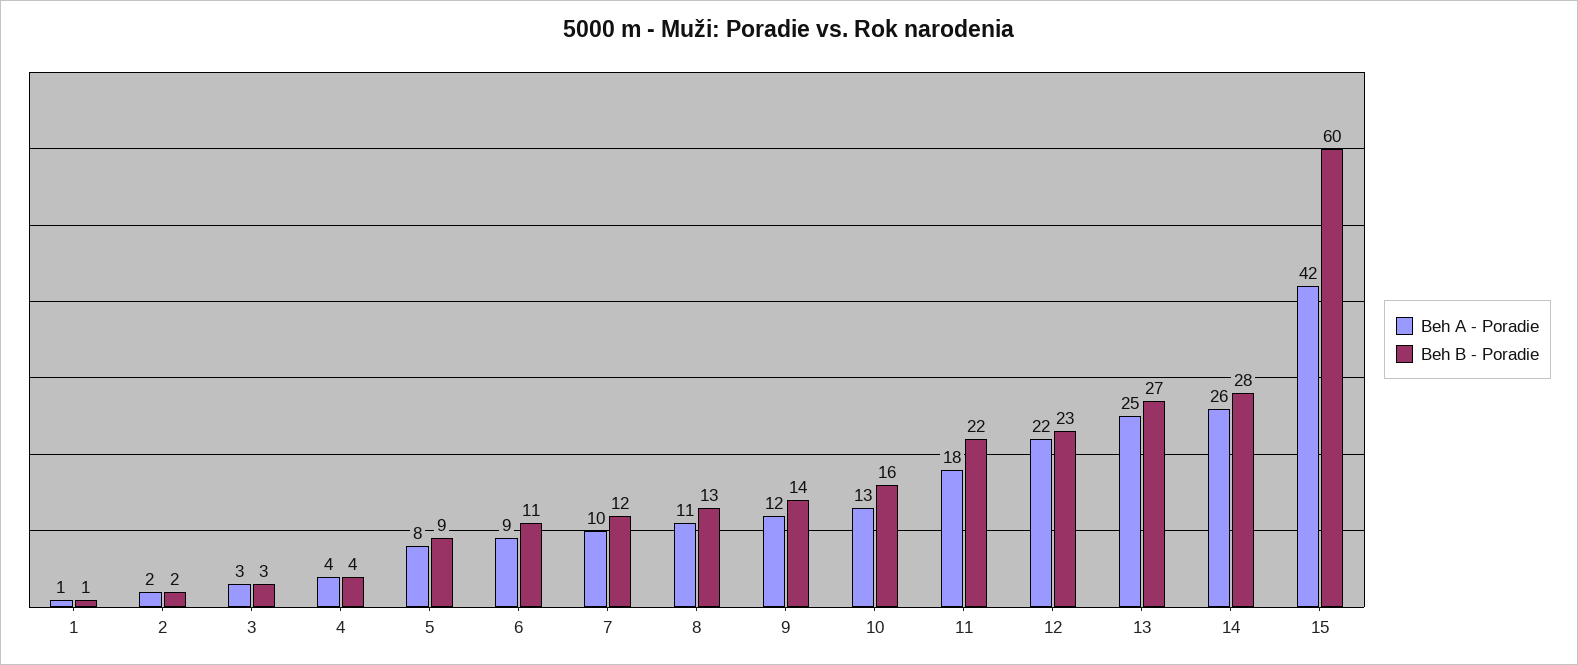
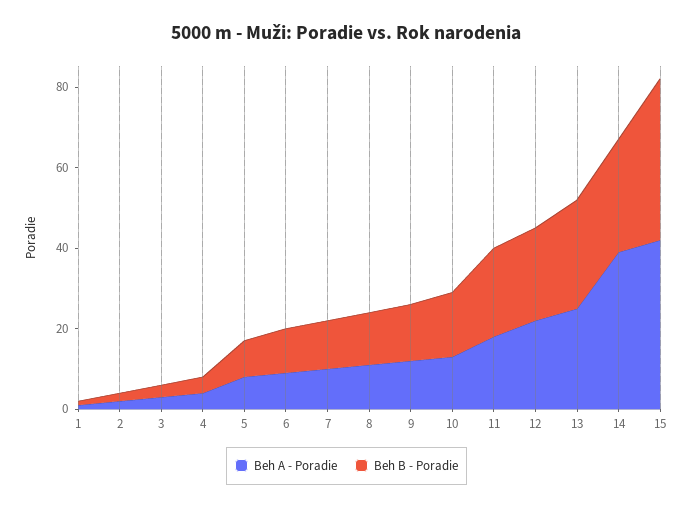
Beh A - Poradie, 14: 26 -> 40
Beh B - Poradie, 15: 60 -> 40

